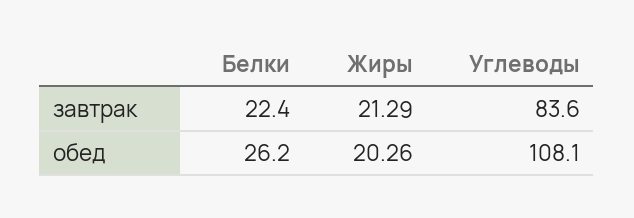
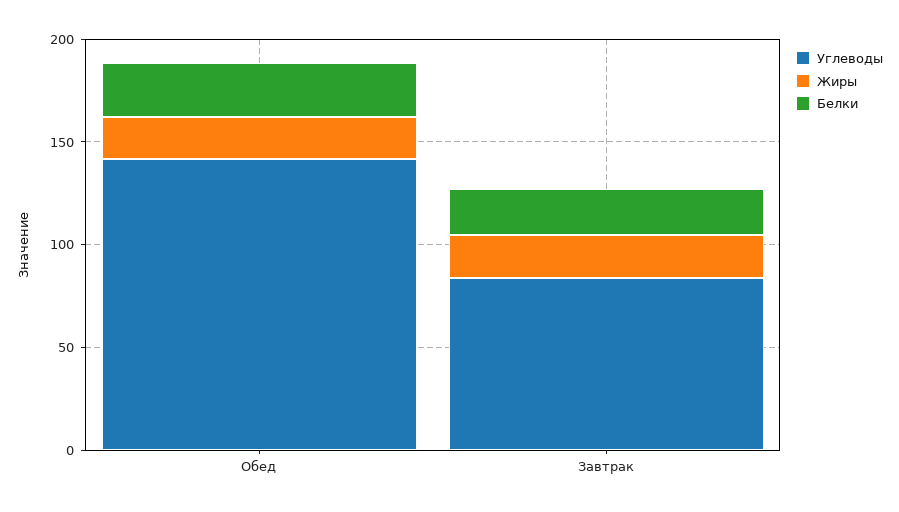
Углеводы, обед: 108.1 -> 140

